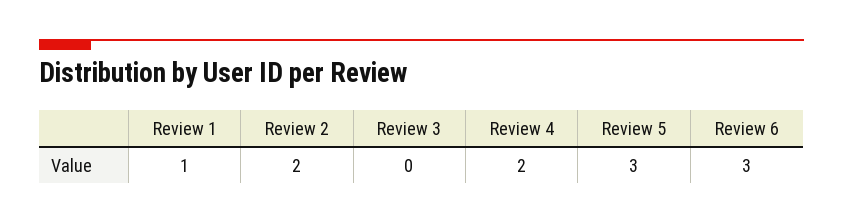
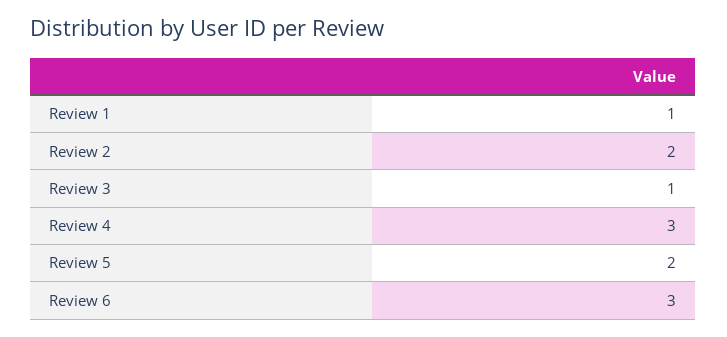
Review 3: 0 -> 1
Review 4: 2 -> 3
Review 5: 3 -> 2

